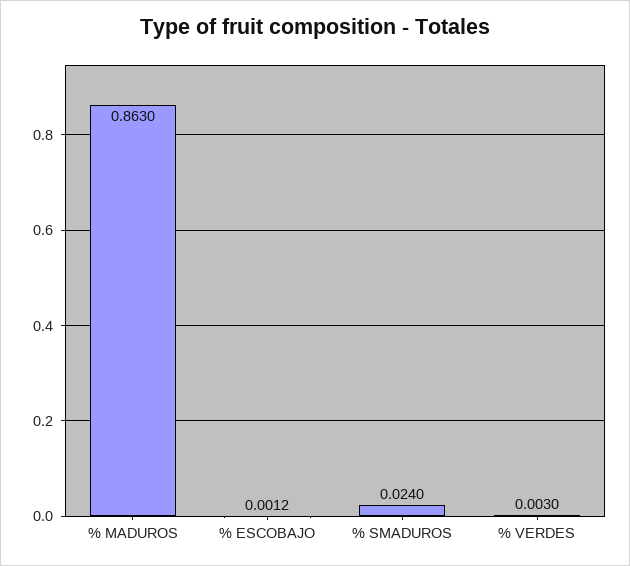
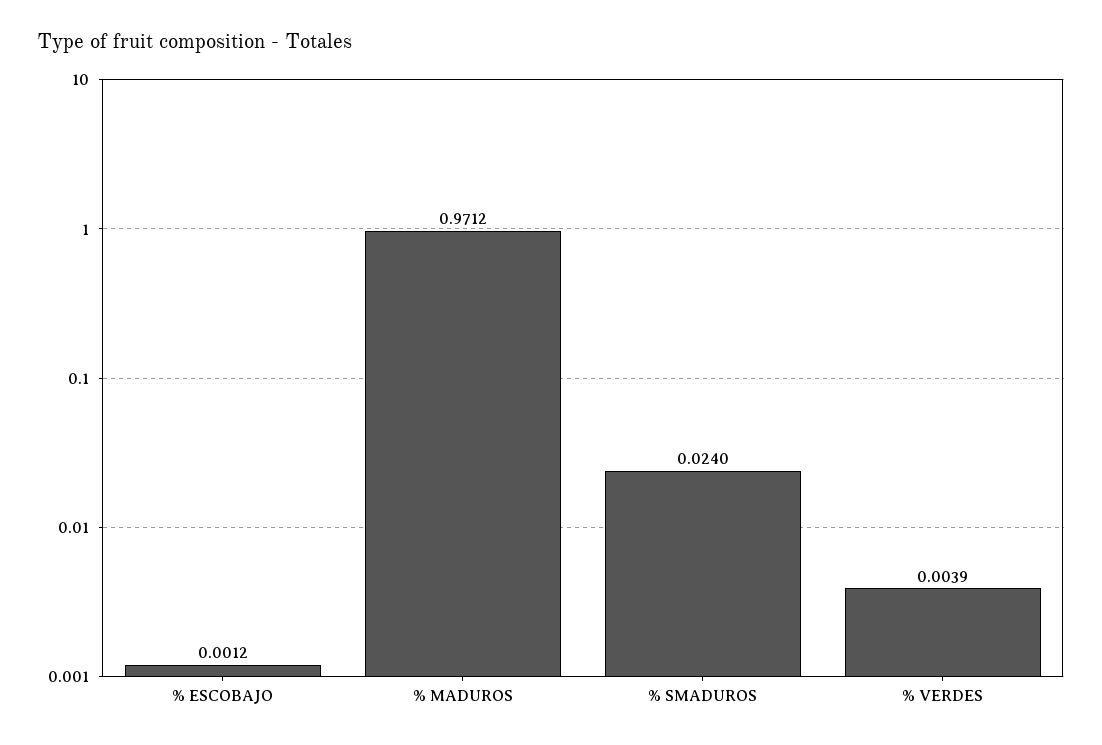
% MADUROS: 0.863 -> 0.9712
% VERDES: 0.003 -> 0.0039

